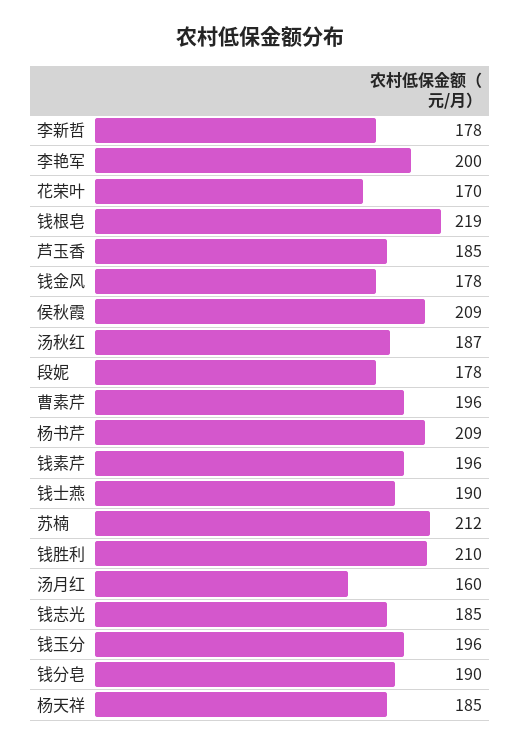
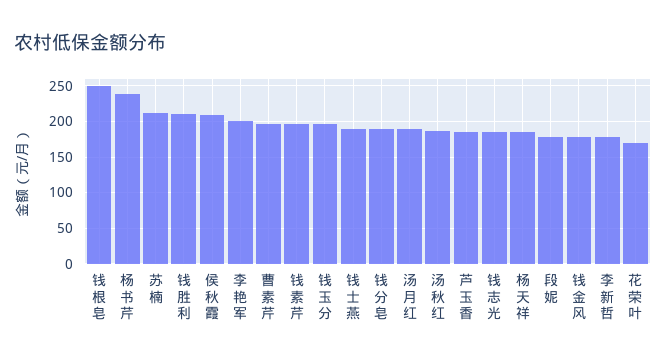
钱根皂: 219 -> 250
杨书芹: 209 -> 240
汤月红: 160 -> 190

